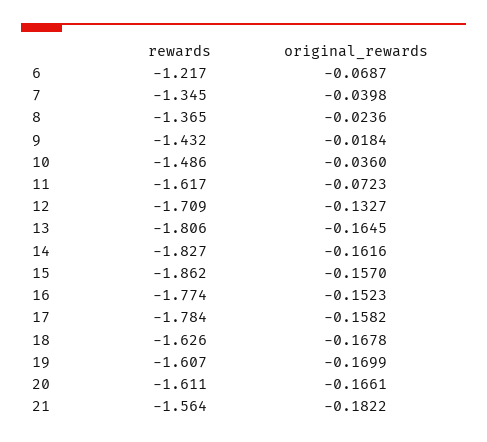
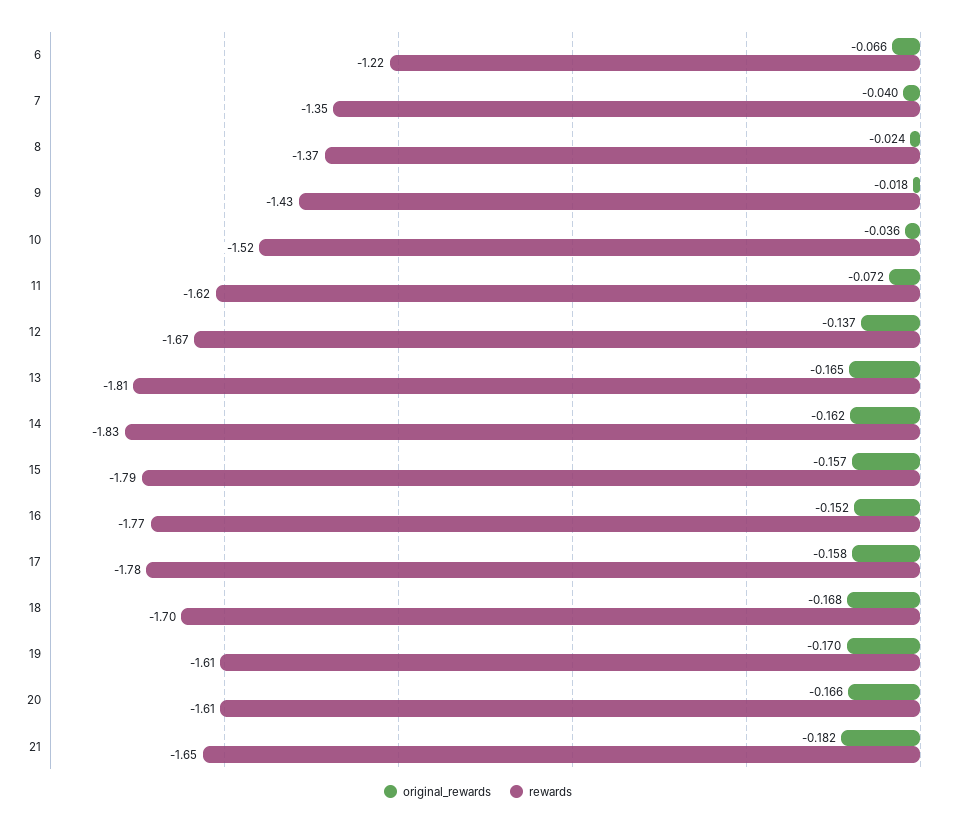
original_rewards, 6: -0.0687 -> -0.066
rewards, 10: -1.486 -> -1.52
rewards, 12: -1.709 -> -1.67
original_rewards, 12: -0.1327 -> -0.137
rewards, 15: -1.862 -> -1.79
rewards, 18: -1.626 -> -1.7
rewards, 21: -1.564 -> -1.65

